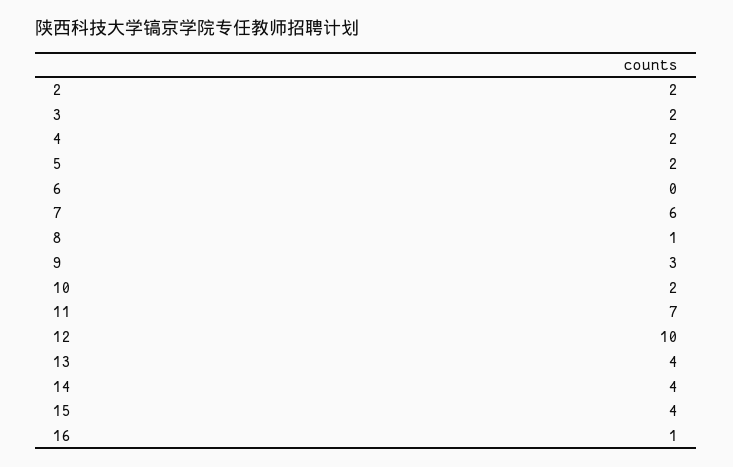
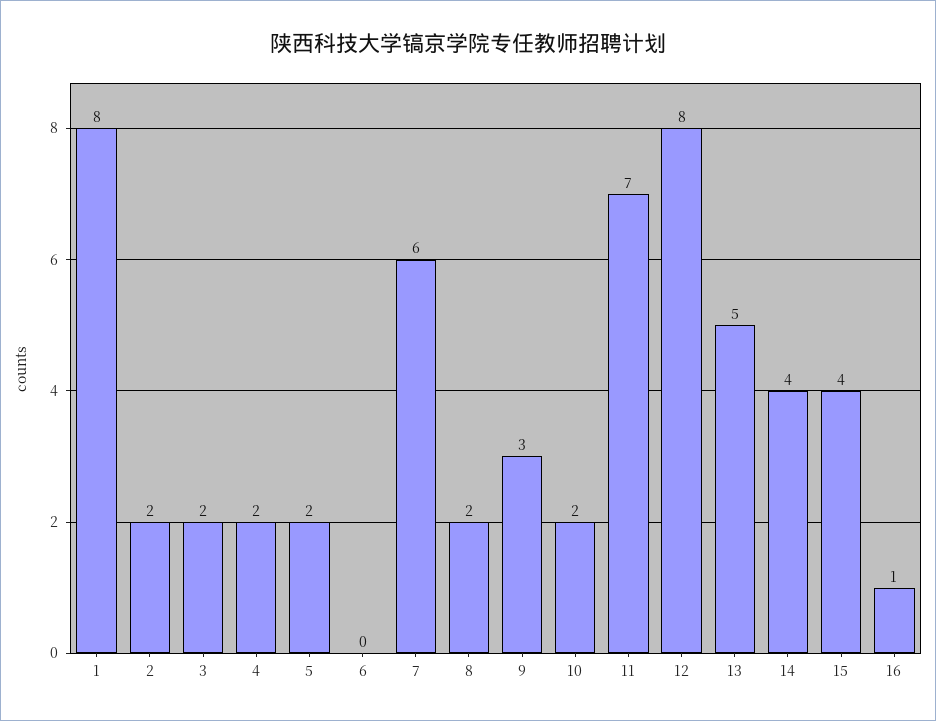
8: 1 -> 2
12: 10 -> 8
13: 4 -> 5
1: none -> 8

